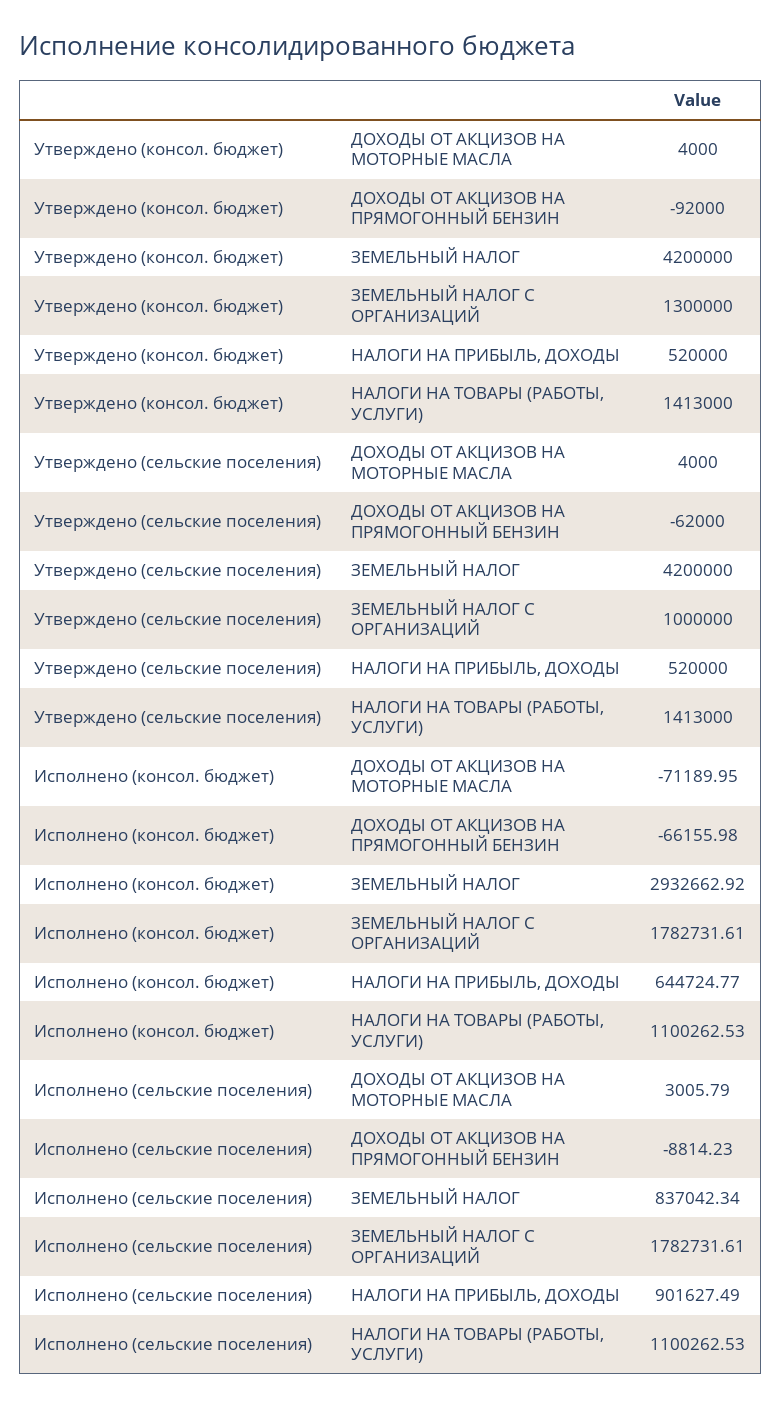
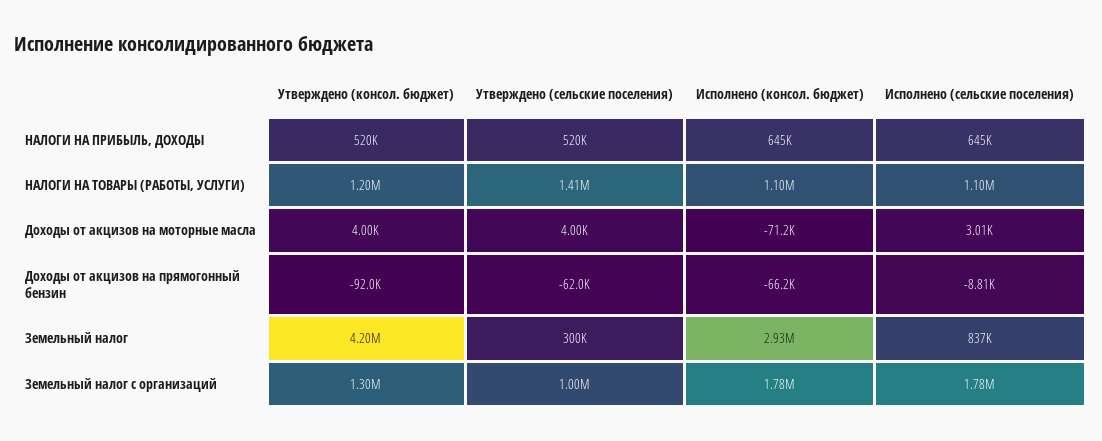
Утверждено (консол. бюджет), НАЛОГИ НА ТОВАРЫ (РАБОТЫ, УСЛУГИ): 1413000 -> 1200000
Утверждено (сельские поселения), ЗЕМЕЛЬНЫЙ НАЛОГ: 4200000 -> 300000
Исполнено (сельские поселения), НАЛОГИ НА ПРИБЫЛЬ, ДОХОДЫ: 901627.49 -> 645000

